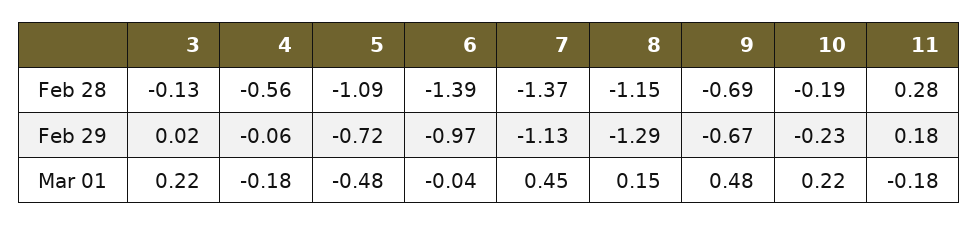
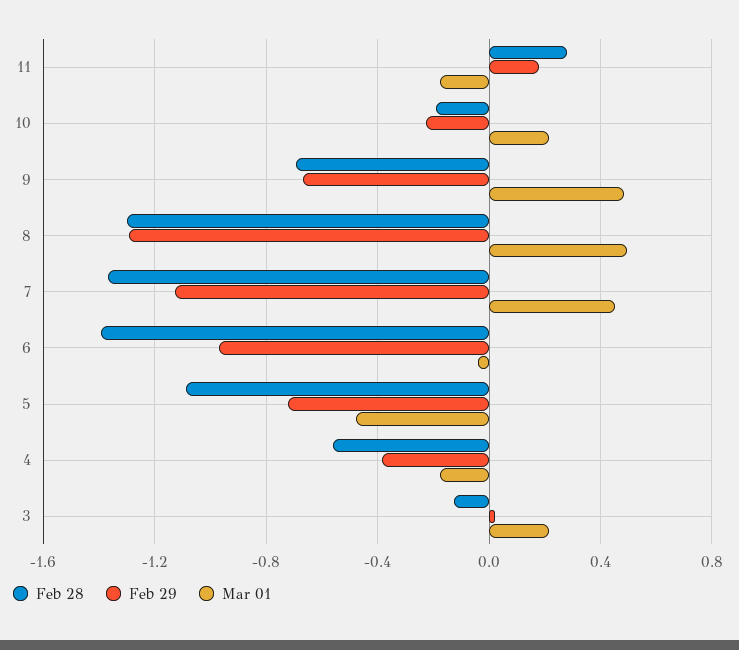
Feb 28, 8: -1.15 -> -1.3
Feb 29, 4: -0.06 -> -0.4
Mar 01, 8: 0.15 -> 0.5

